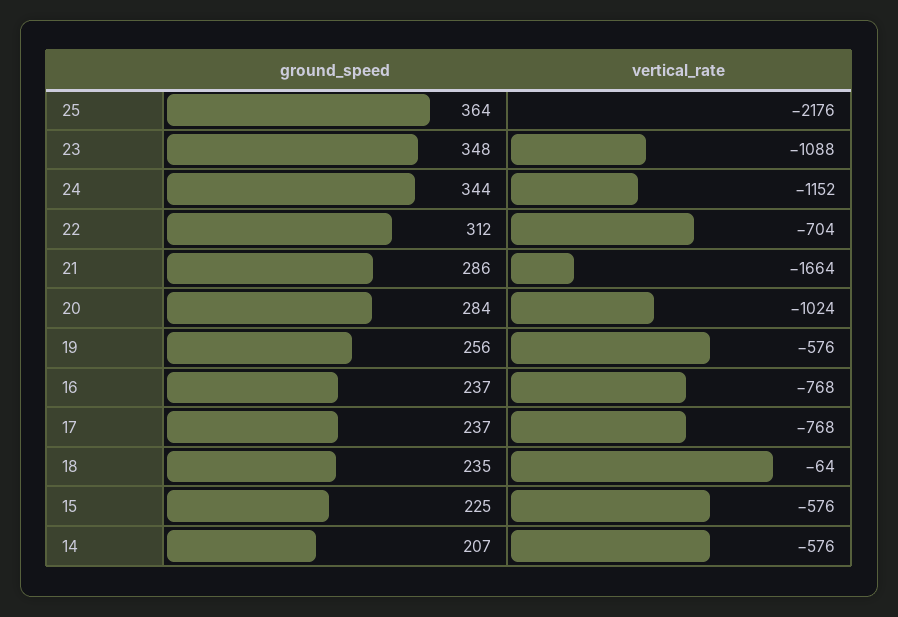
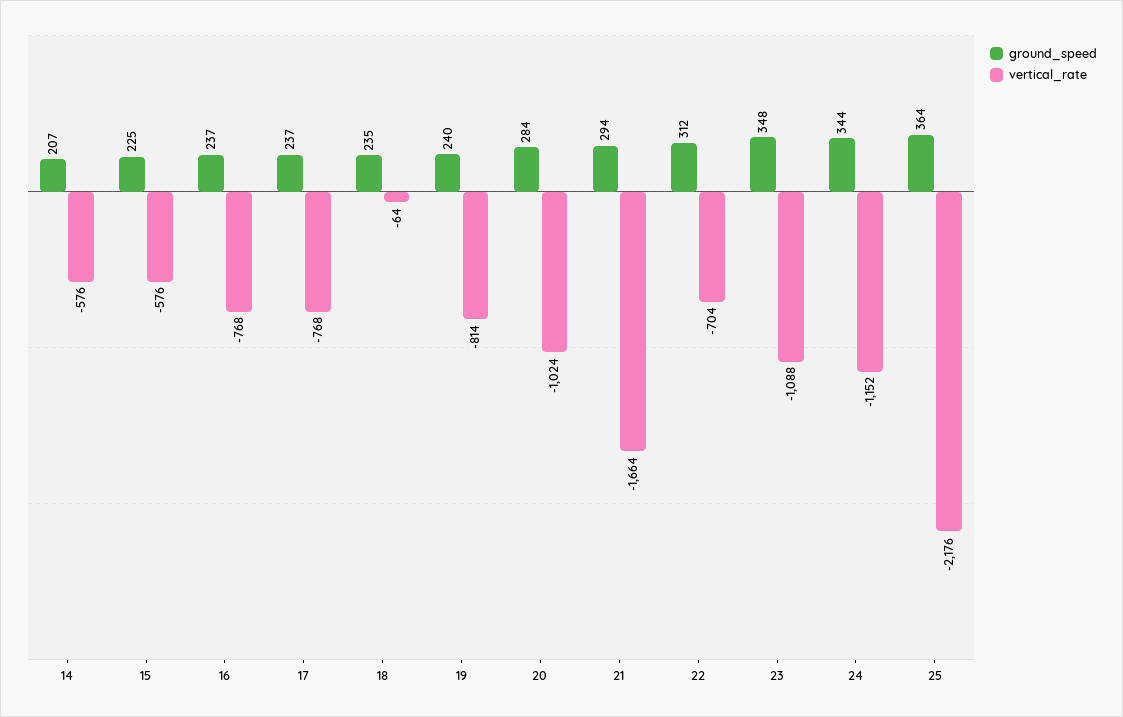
ground_speed, 21: 286 -> 294
ground_speed, 19: 256 -> 240
vertical_rate, 19: -576 -> -814

